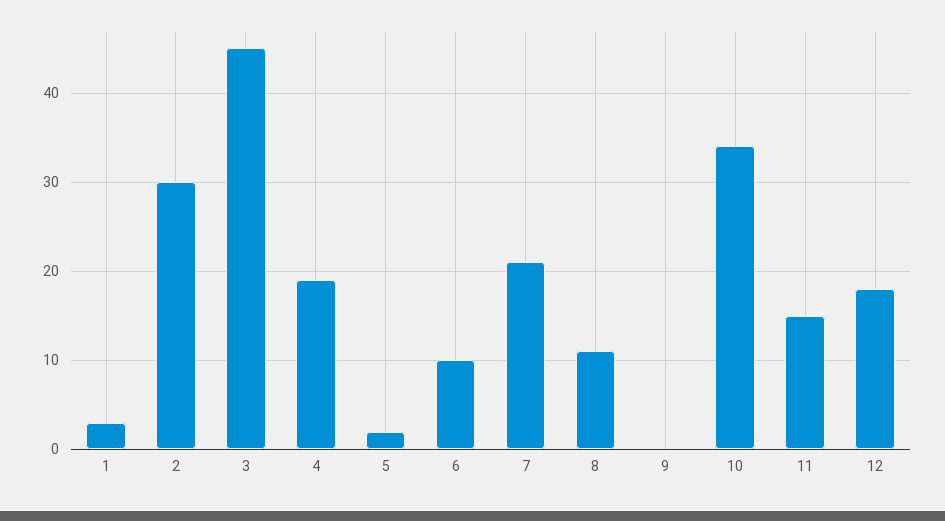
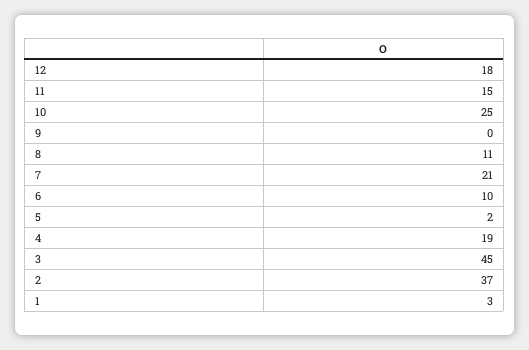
2: 30 -> 37
10: 34 -> 25

